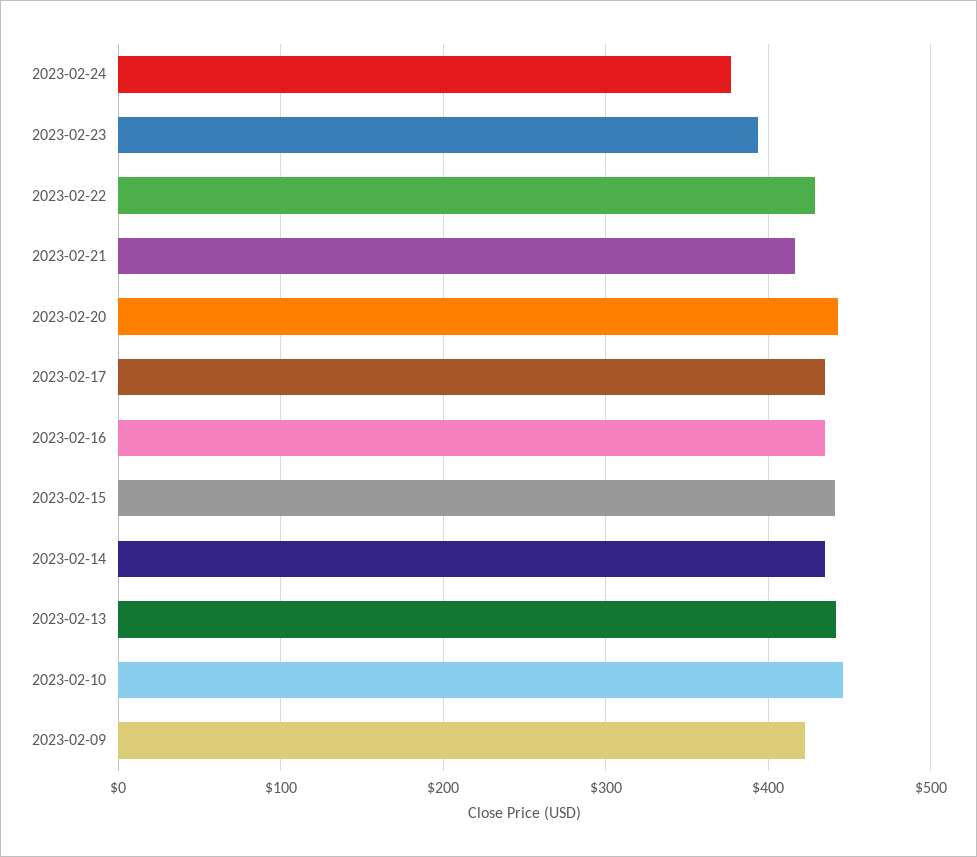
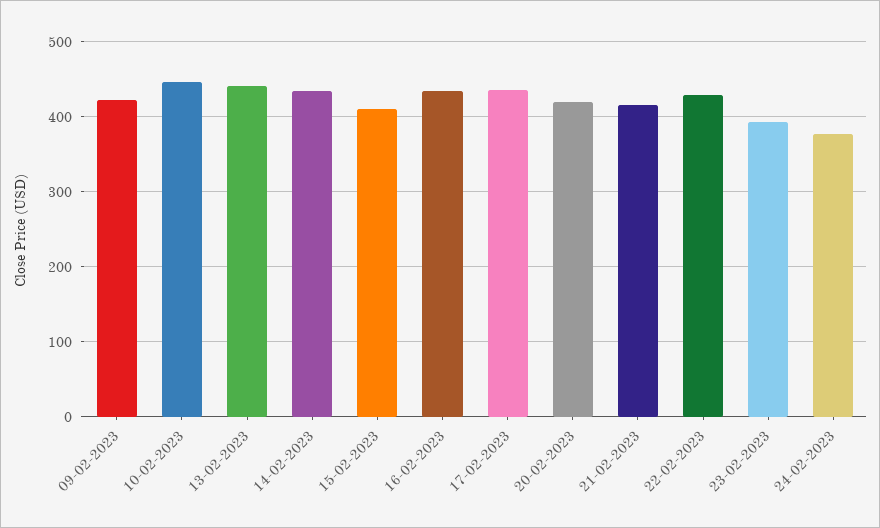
2023-02-20: 440 -> 420
2023-02-15: 440 -> 410

